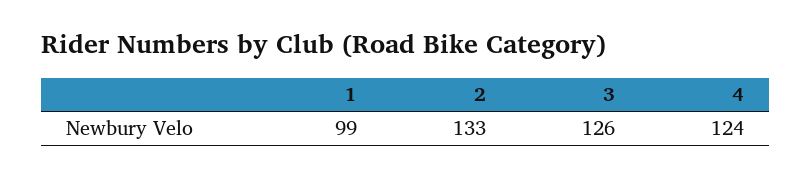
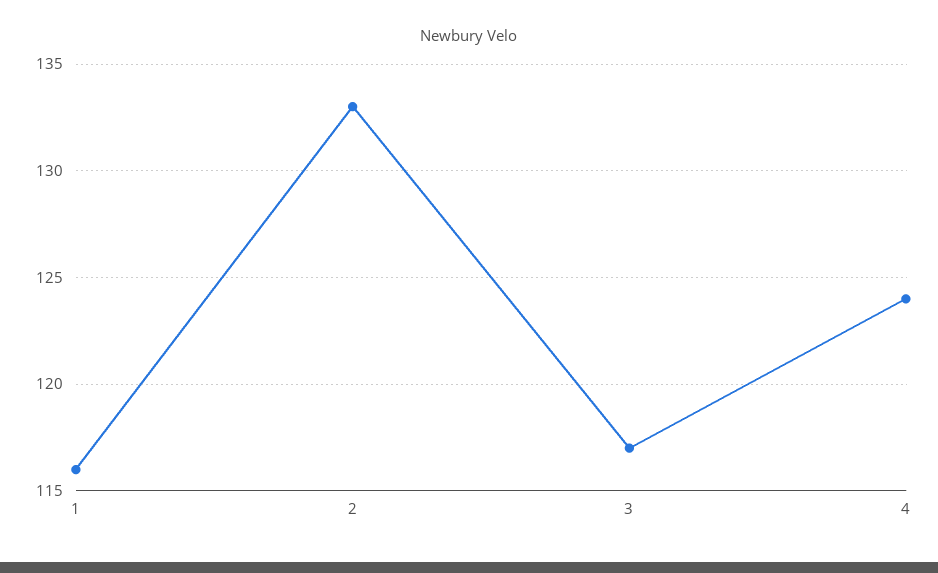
1: 99 -> 116
3: 126 -> 117

